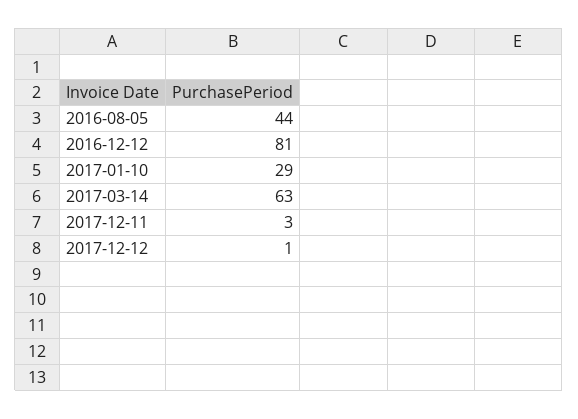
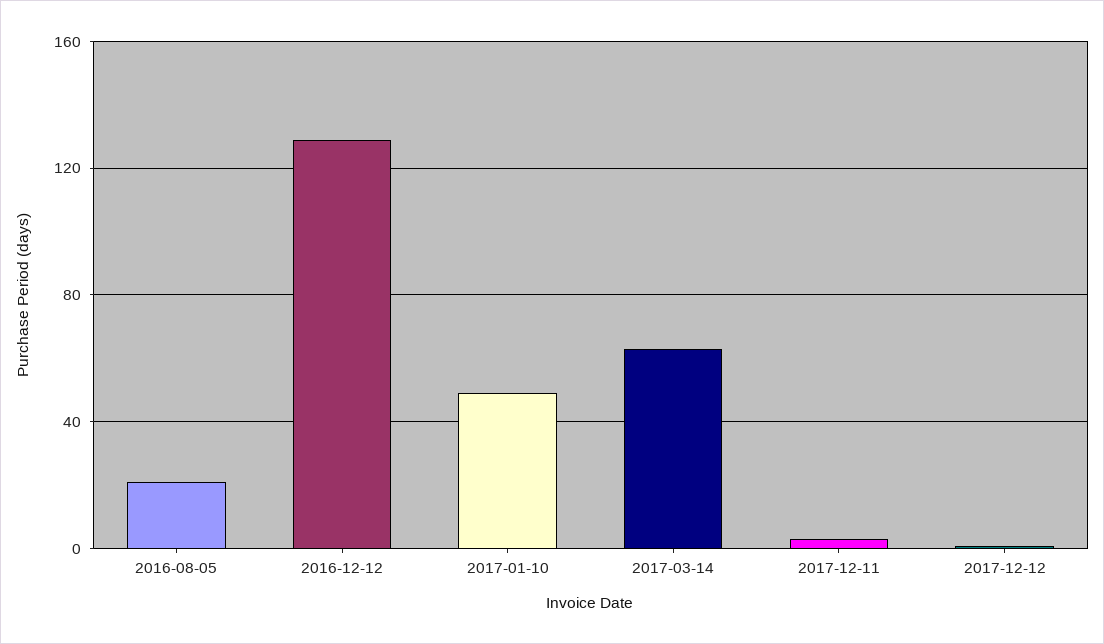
2016-08-05: 44 -> 20
2016-12-12: 81 -> 130
2017-01-10: 29 -> 50

